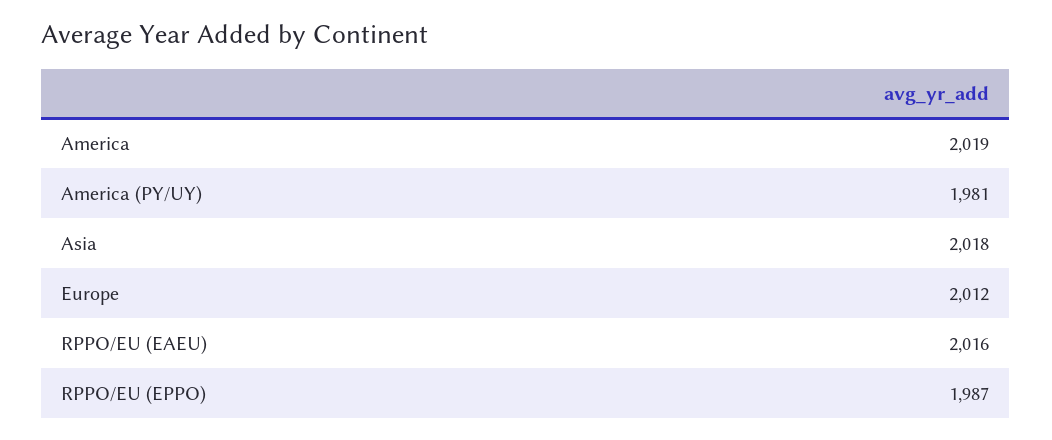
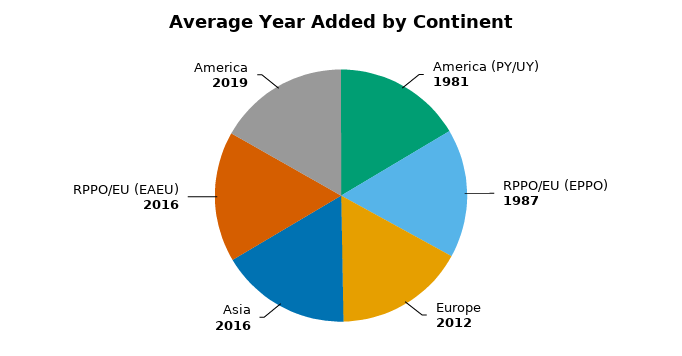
Asia: 2018 -> 2016

